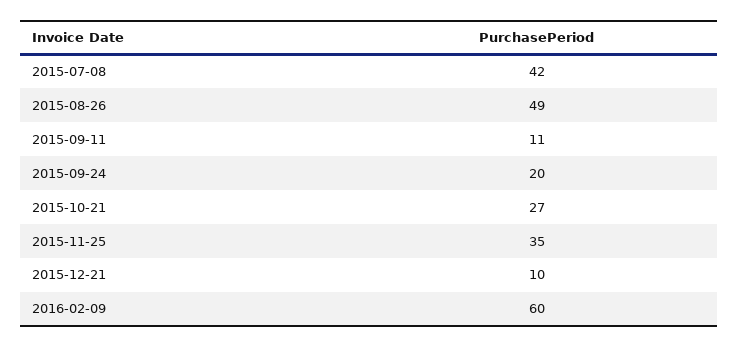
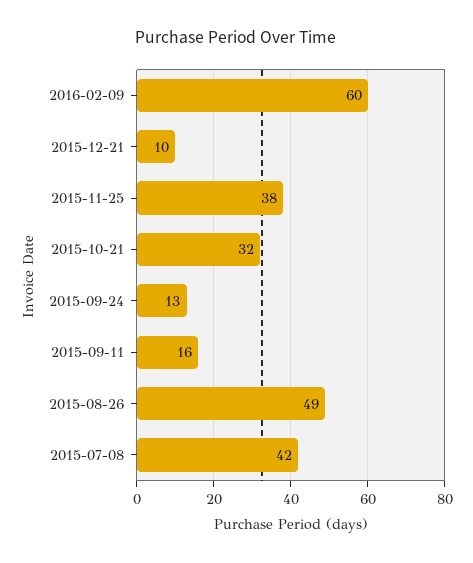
2015-09-11: 11 -> 16
2015-09-24: 20 -> 13
2015-10-21: 27 -> 32
2015-11-25: 35 -> 38

